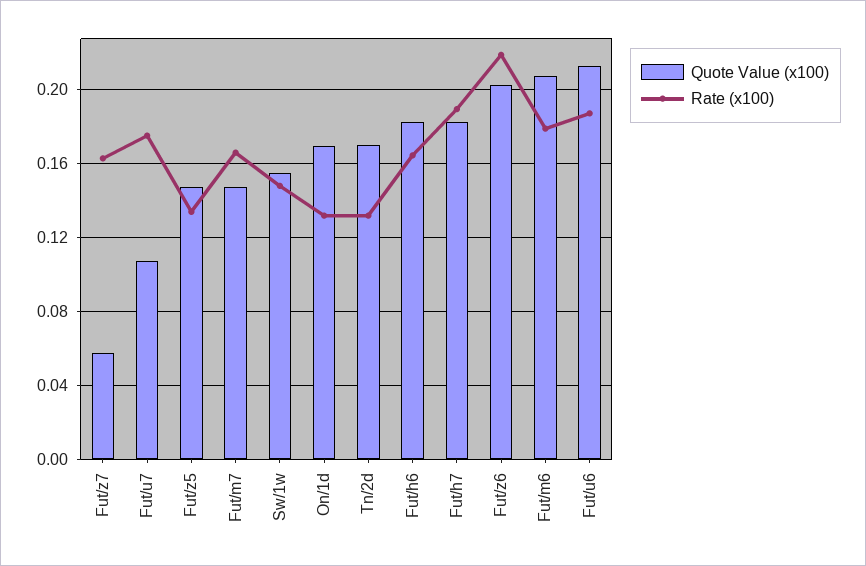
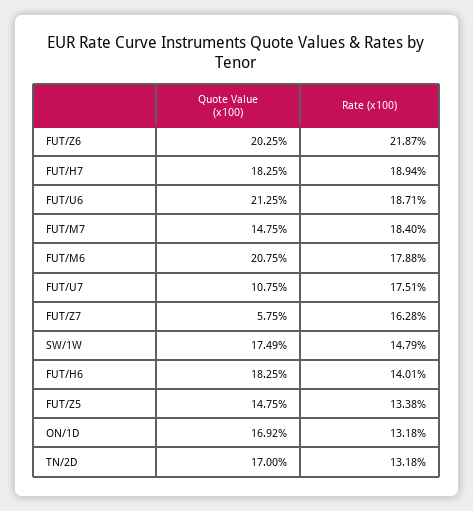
Rate (x100), Fut/m7: 0.165 -> 0.184
Quote Value (x100), Sw/1w: 0.155 -> 0.1749
Rate (x100), Fut/h6: 0.165 -> 0.1401

